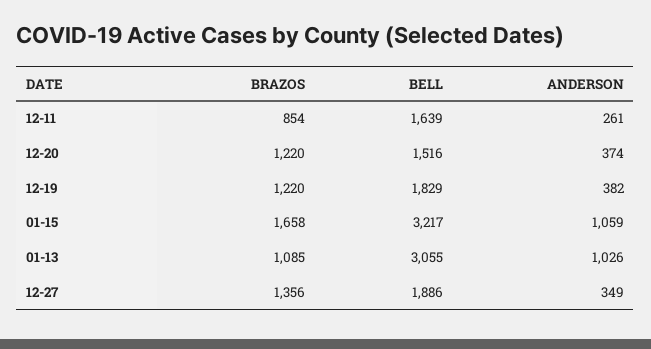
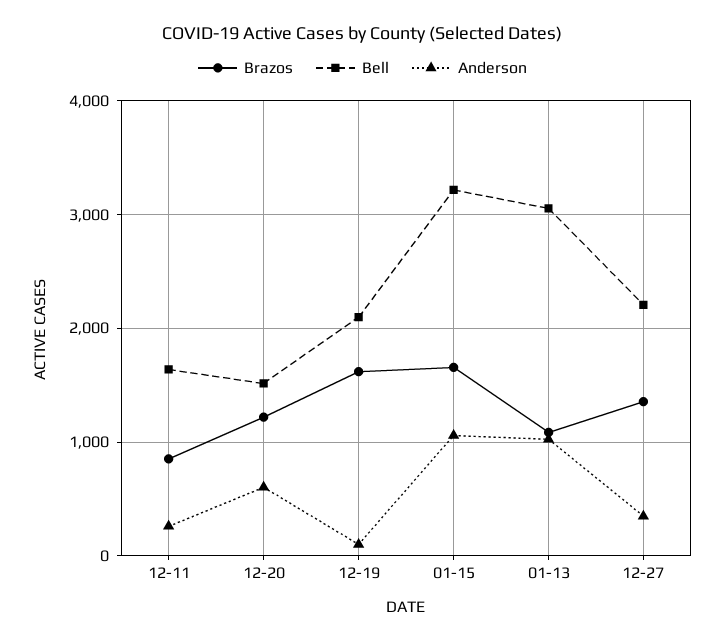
ANDERSON, 12-20: 374 -> 600
BRAZOS, 12-19: 1220 -> 1600
BELL, 12-19: 1829 -> 2100
ANDERSON, 12-19: 382 -> 100
BELL, 12-27: 1886 -> 2200

